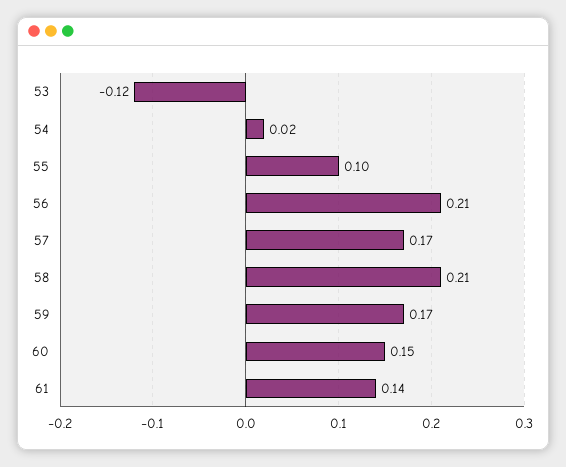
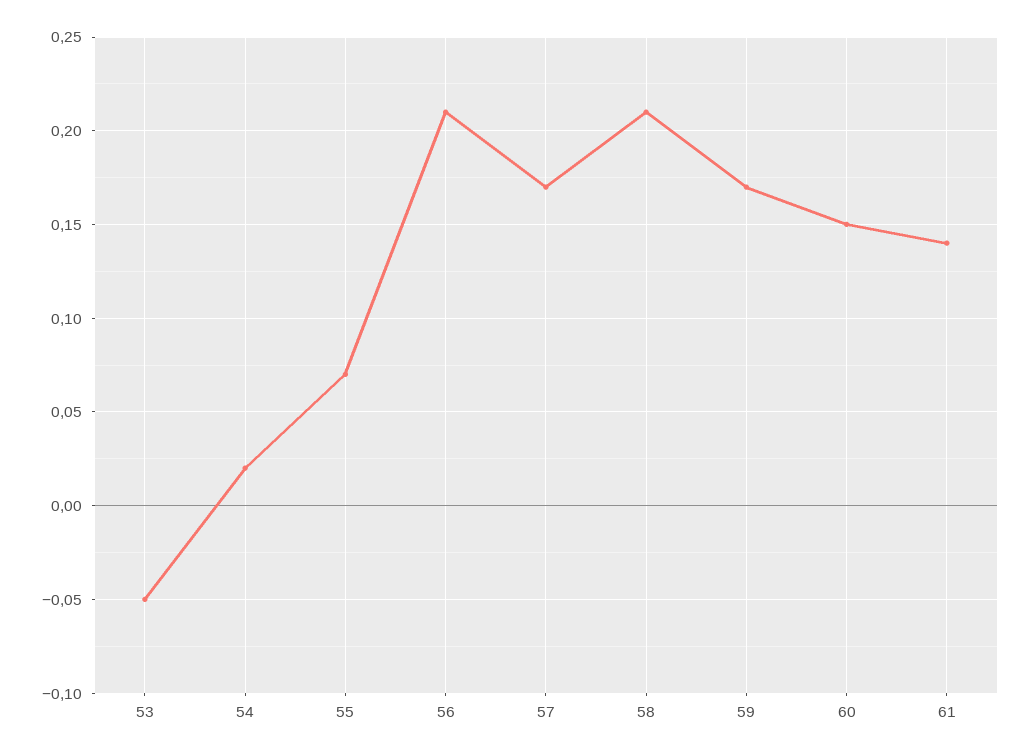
53: -0.12 -> -0.05
55: 0.1 -> 0.07

